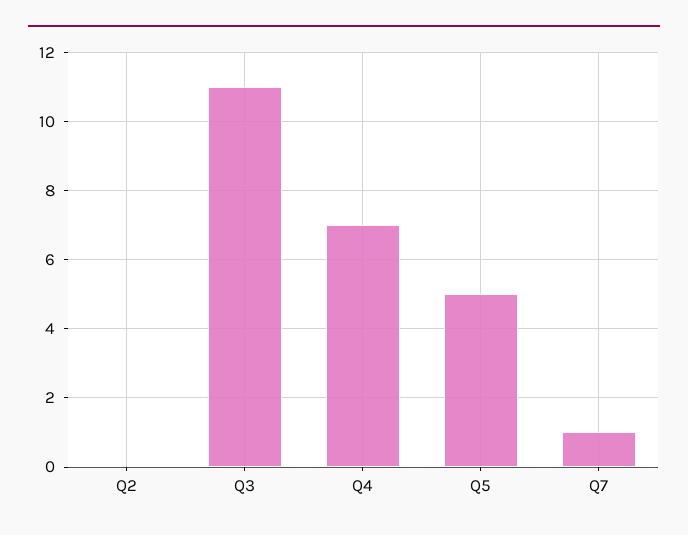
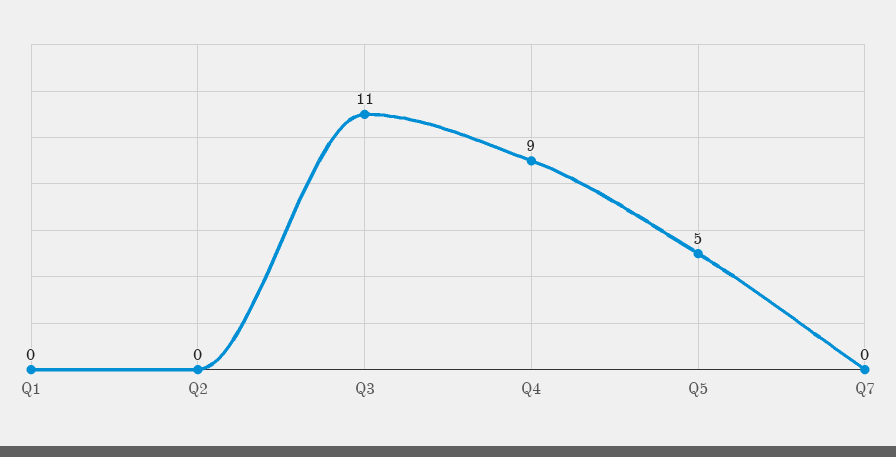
Q4: 7 -> 9
Q7: 1 -> 0
Q1: none -> 0

